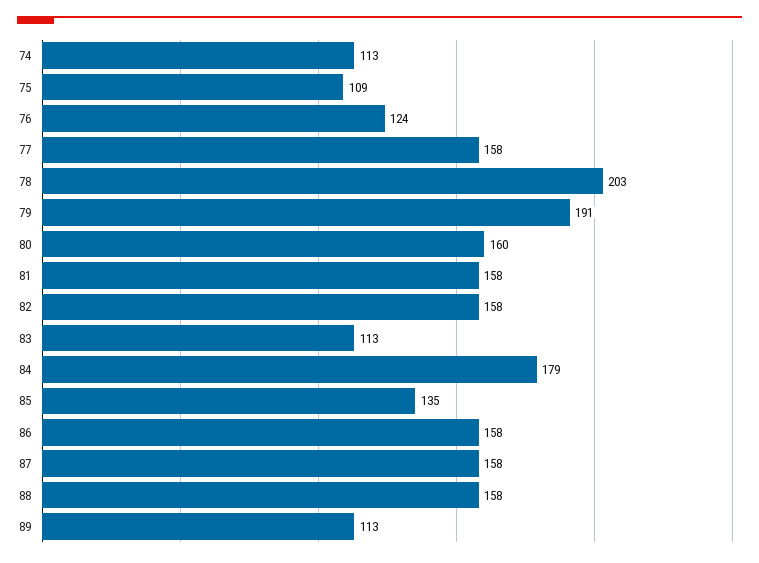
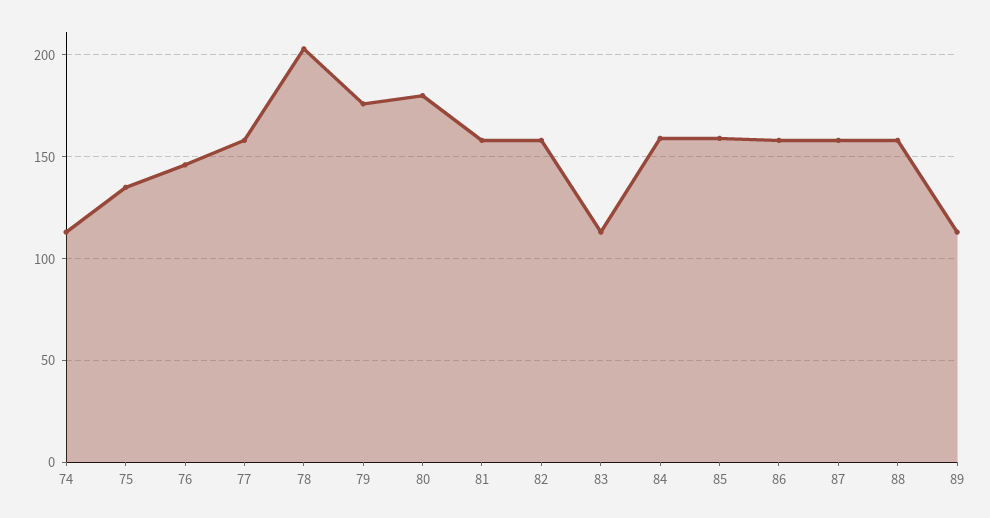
75: 109 -> 135
76: 124 -> 145
79: 191 -> 175
80: 160 -> 180
84: 179 -> 160
85: 135 -> 160

